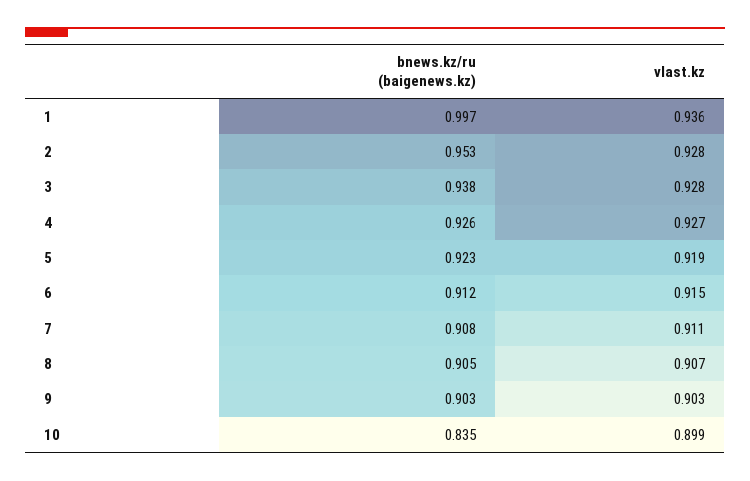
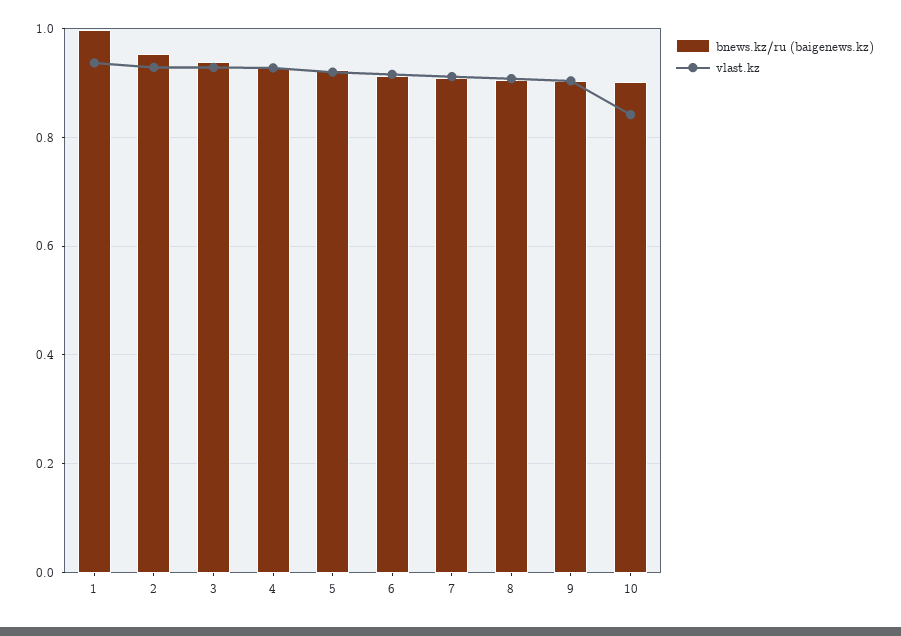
bnews.kz/ru (baigenews.kz), 10: 0.835 -> 0.9
vlast.kz, 10: 0.899 -> 0.84

